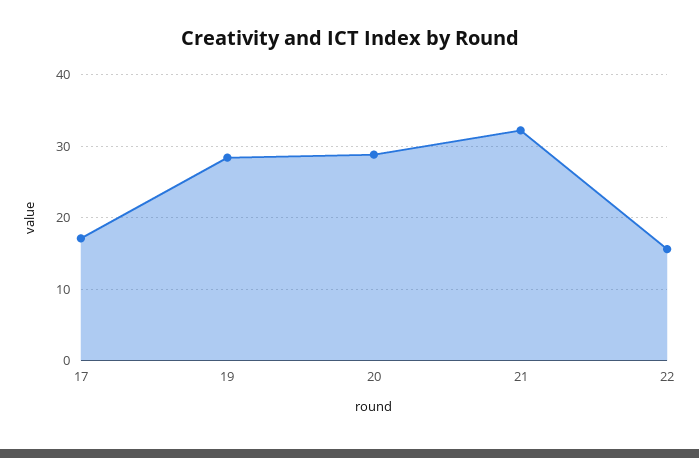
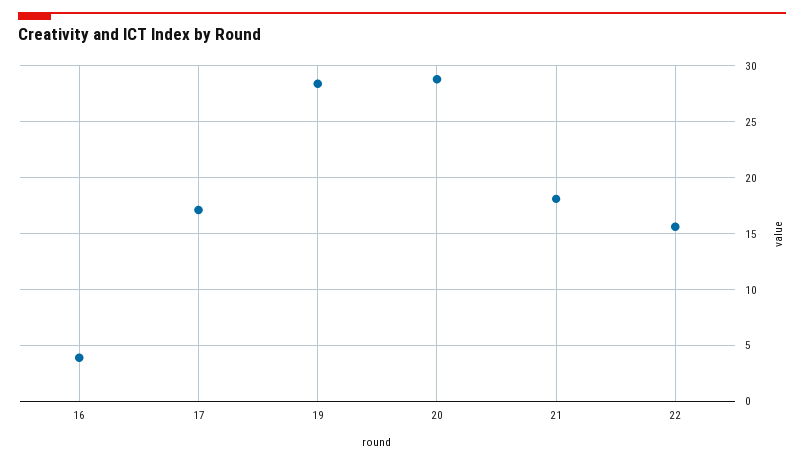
21: 32 -> 18
16: none -> 4

